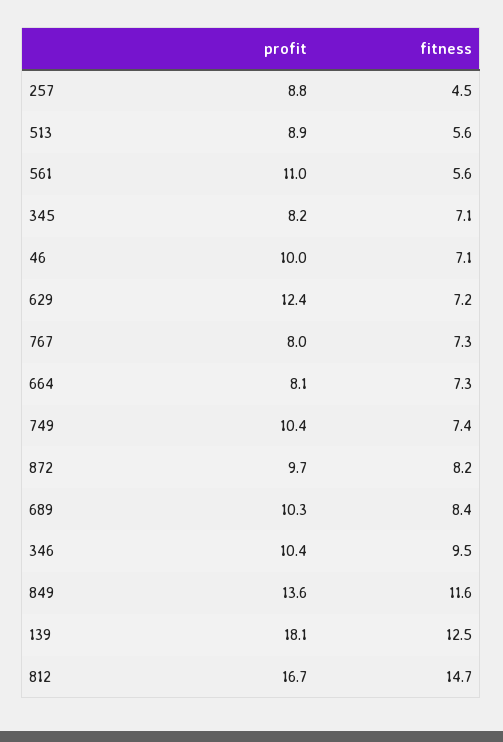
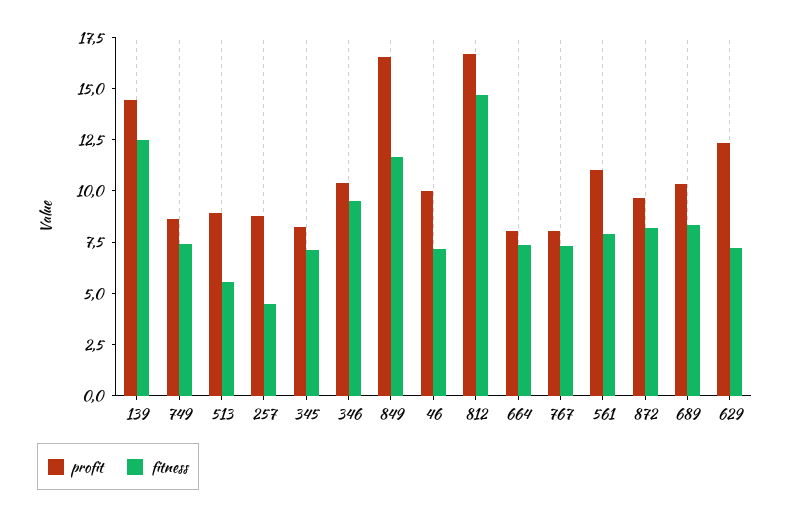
fitness, 561: 5.6 -> 8
profit, 749: 10.4 -> 8.5
profit, 849: 13.6 -> 16.5
profit, 139: 18.1 -> 14.5

